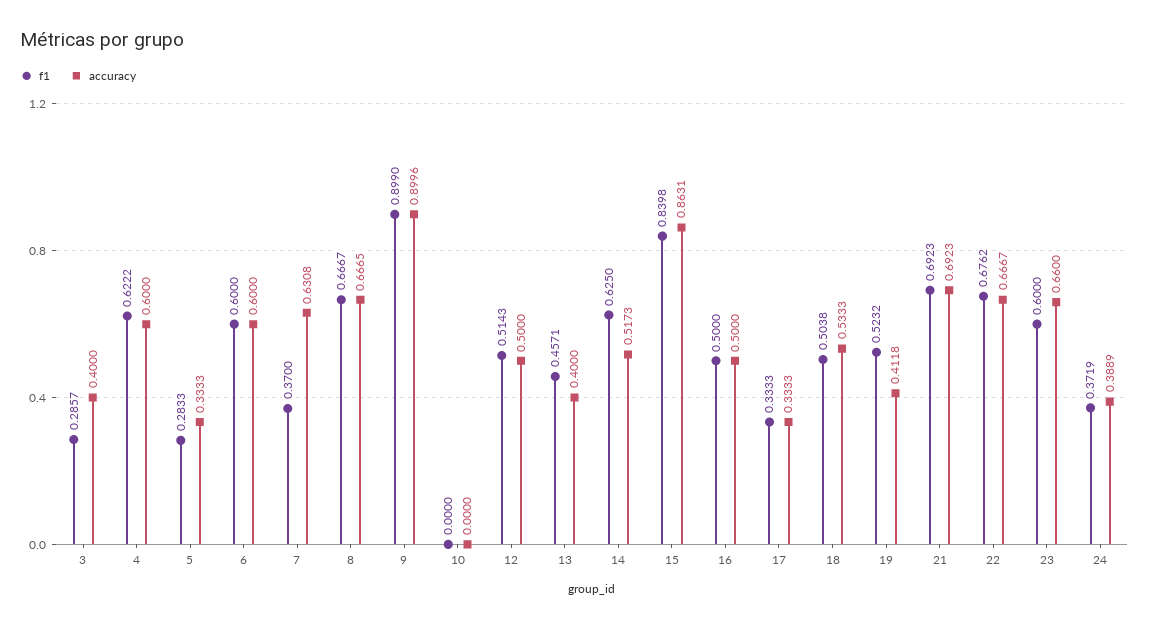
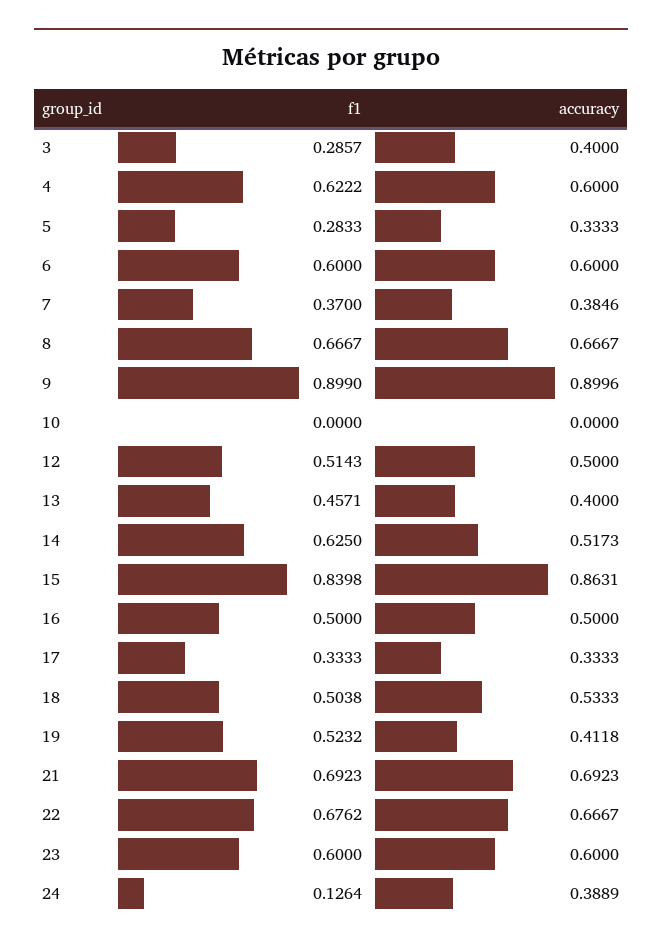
accuracy, 7: 0.6308 -> 0.3846
accuracy, 8: 0.6665 -> 0.6667
accuracy, 23: 0.66 -> 0.6
f1, 24: 0.3719 -> 0.1264

